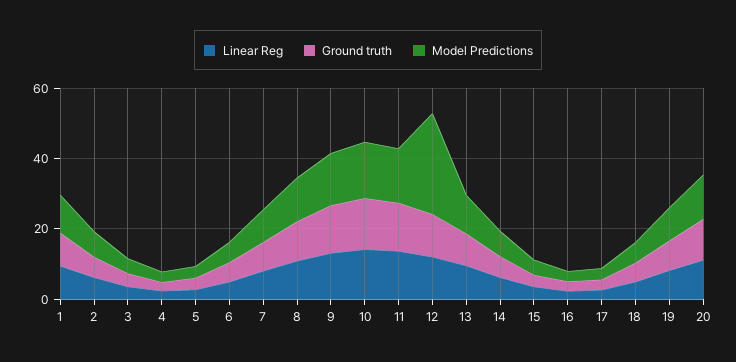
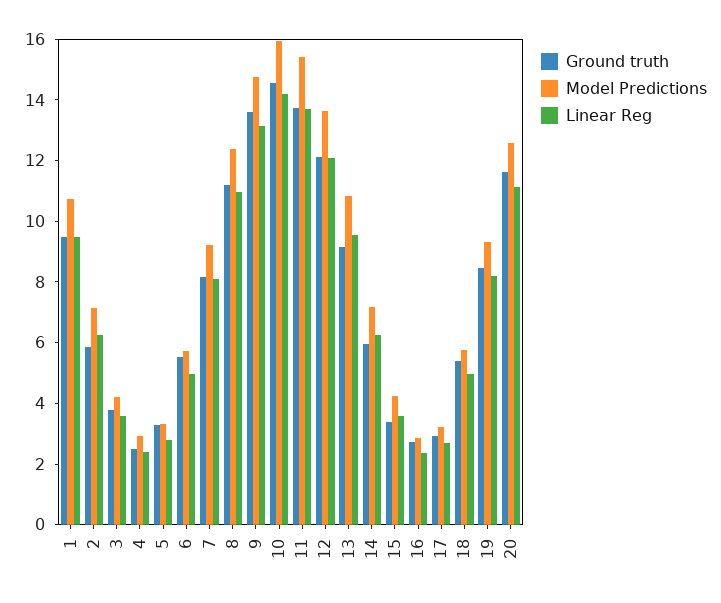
Model Predictions, 12: 30 -> 13.5

